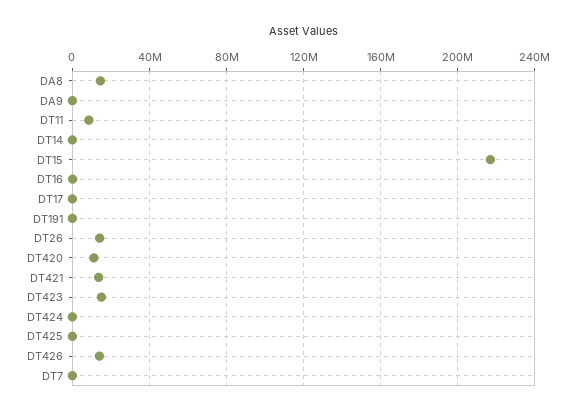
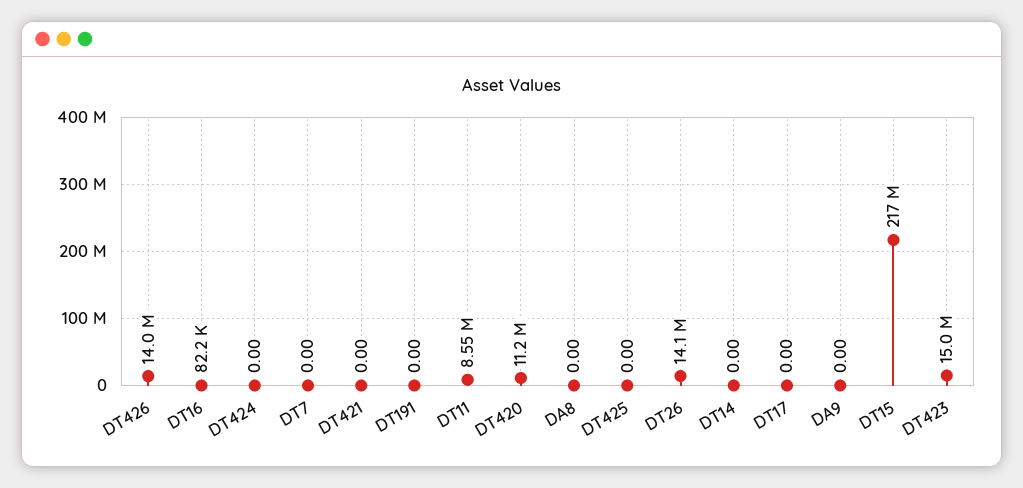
DA8: 15000000 -> 0
DT421: 15000000 -> 0

